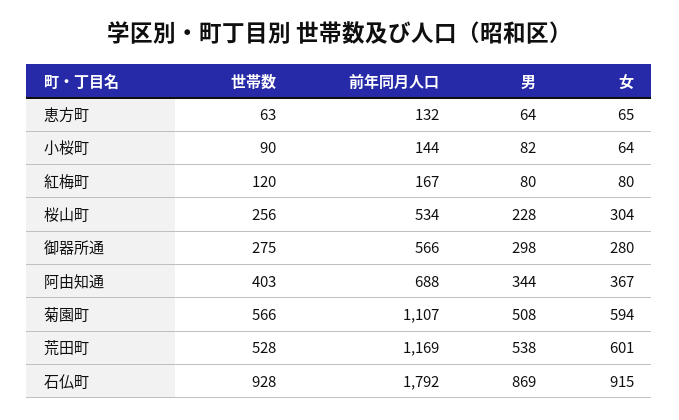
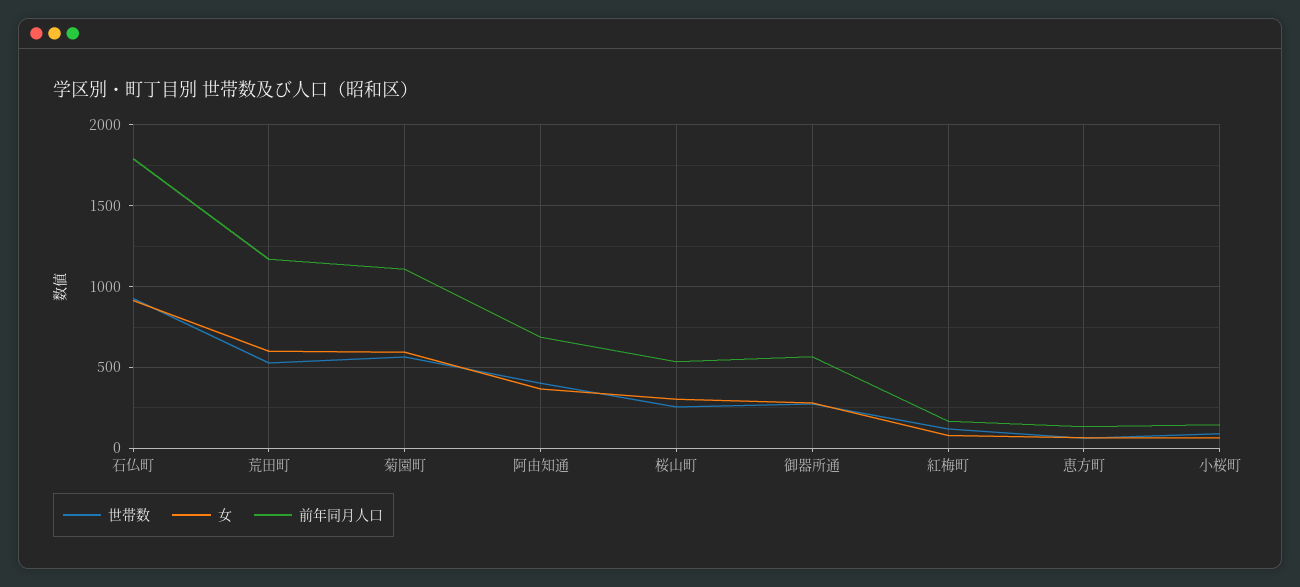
男, 恵方町: 64 -> none
男, 小桜町: 82 -> none
男, 紅梅町: 80 -> none
男, 桜山町: 228 -> none
男, 御器所通: 298 -> none
男, 阿由知通: 344 -> none
男, 菊園町: 508 -> none
男, 荒田町: 538 -> none
男, 石仏町: 869 -> none

